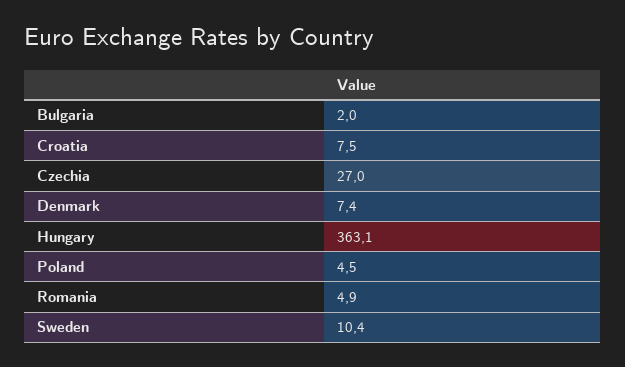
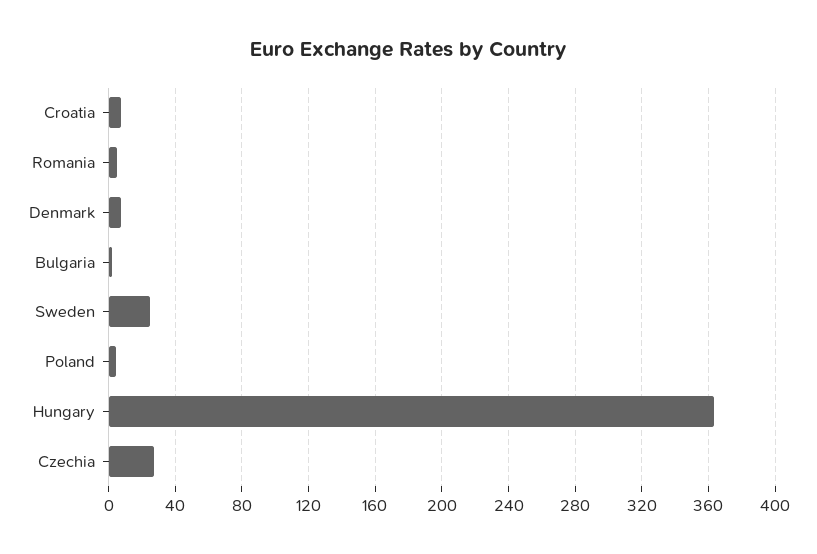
Sweden: 10.4 -> 25

